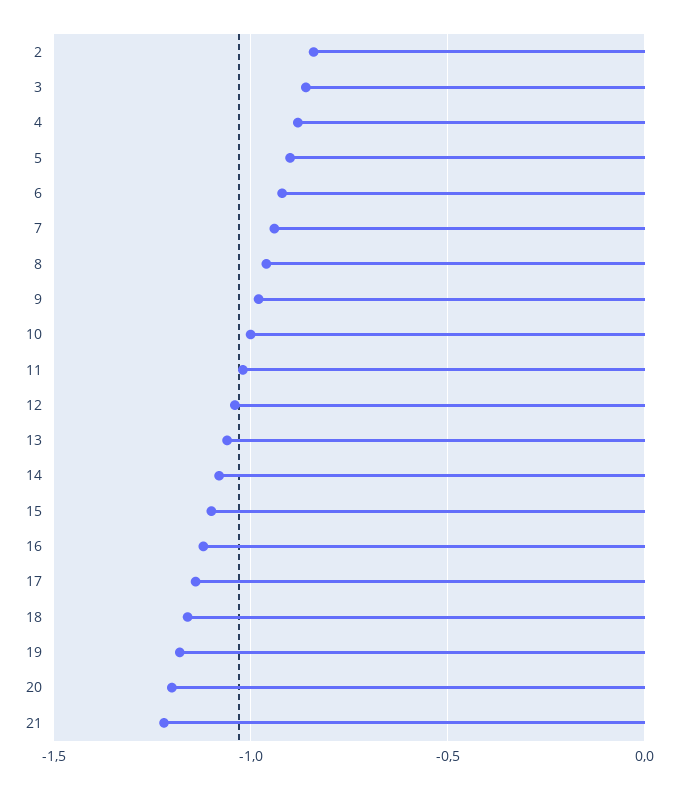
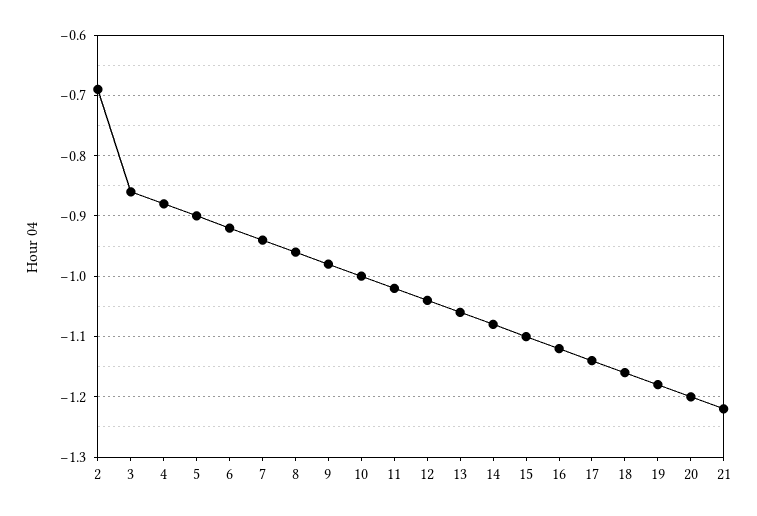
2: -0.85 -> -0.69

